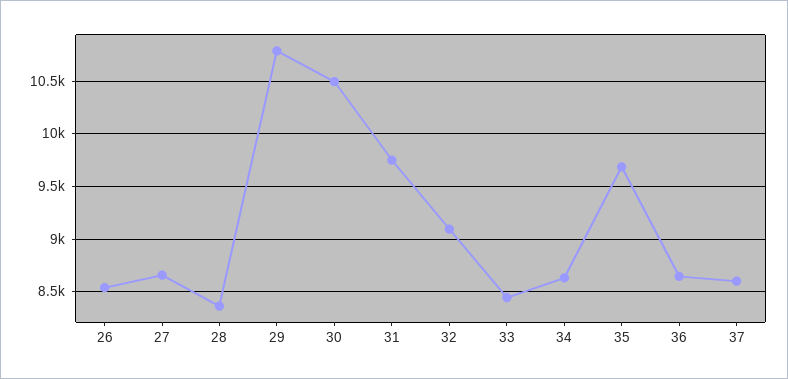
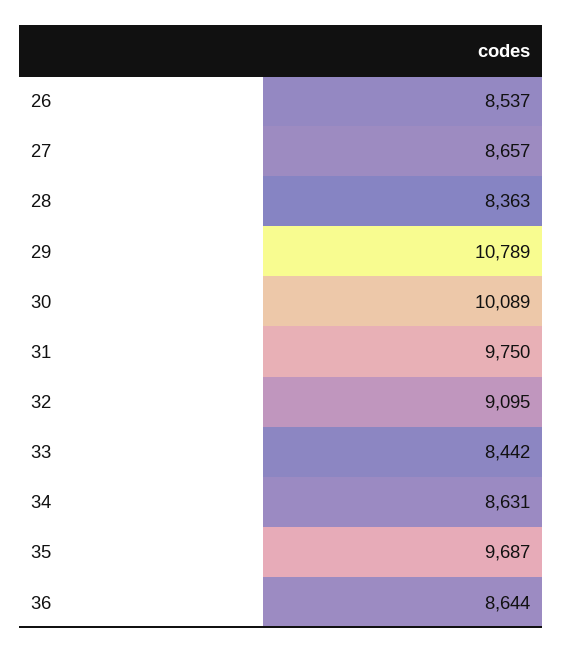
30: 10500 -> 10089
37: 8600 -> none

